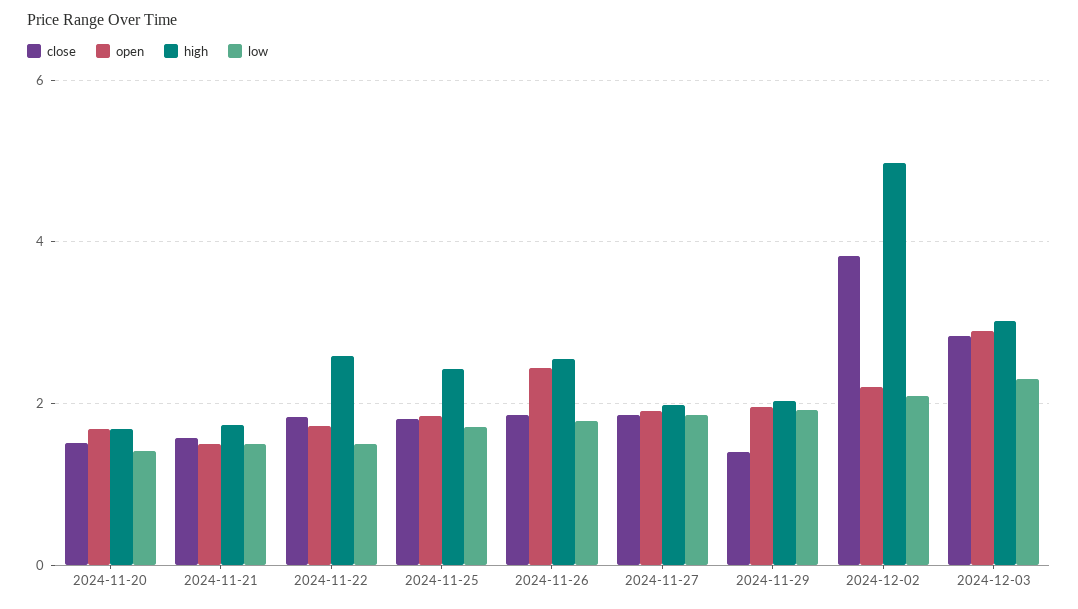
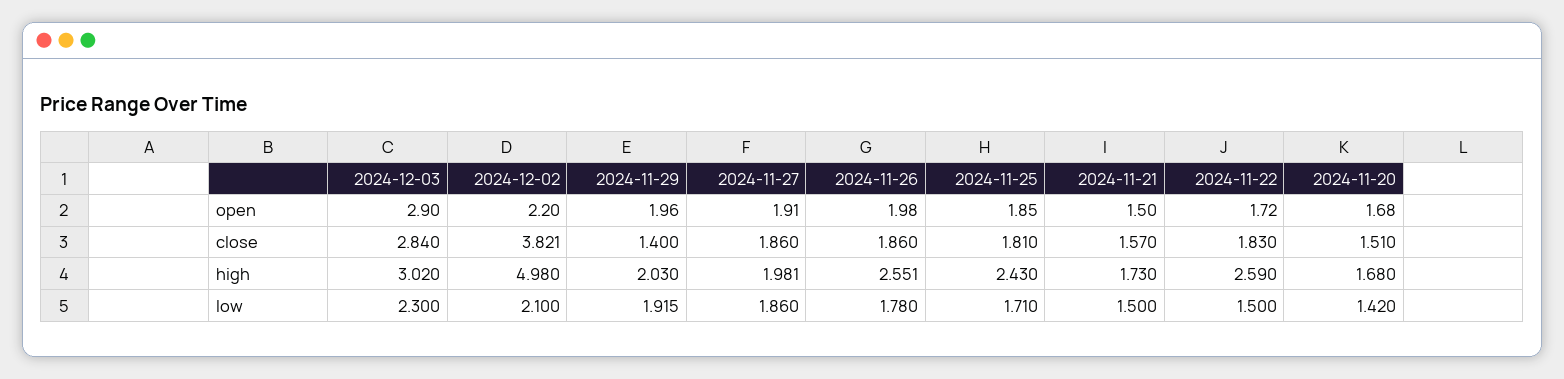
open, 2024-11-26: 2.4 -> 1.98

